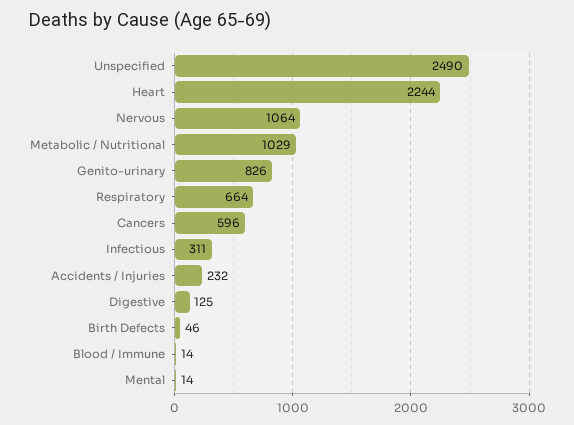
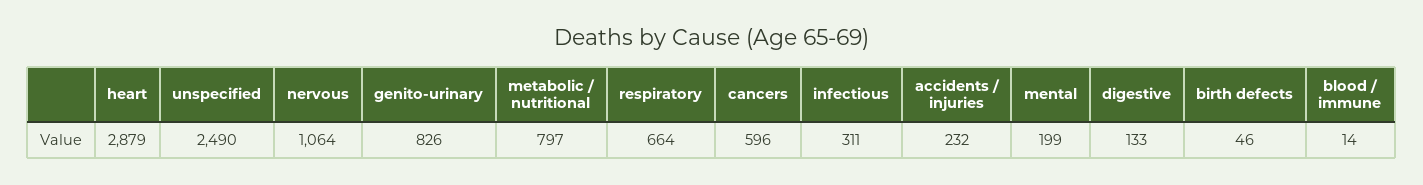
Heart: 2244 -> 2879
Metabolic / Nutritional: 1029 -> 797
Digestive: 125 -> 133
Mental: 14 -> 199

